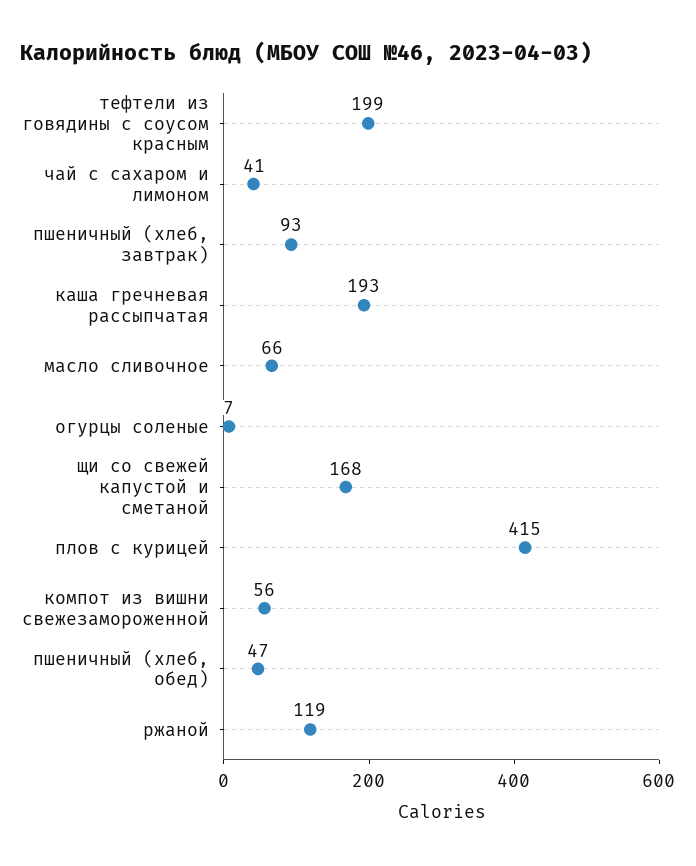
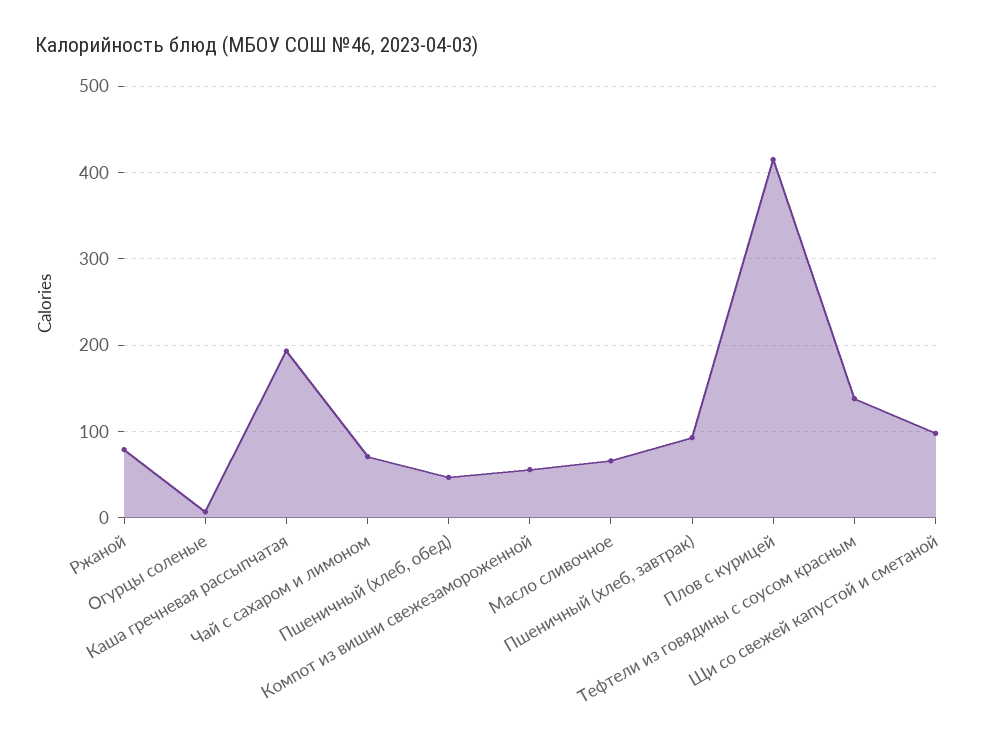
тефтели из говядины с соусом красным: 199 -> 140
чай с сахаром и лимоном: 41 -> 70
щи со свежей капустой и сметаной: 168 -> 100
ржаной: 119 -> 80

